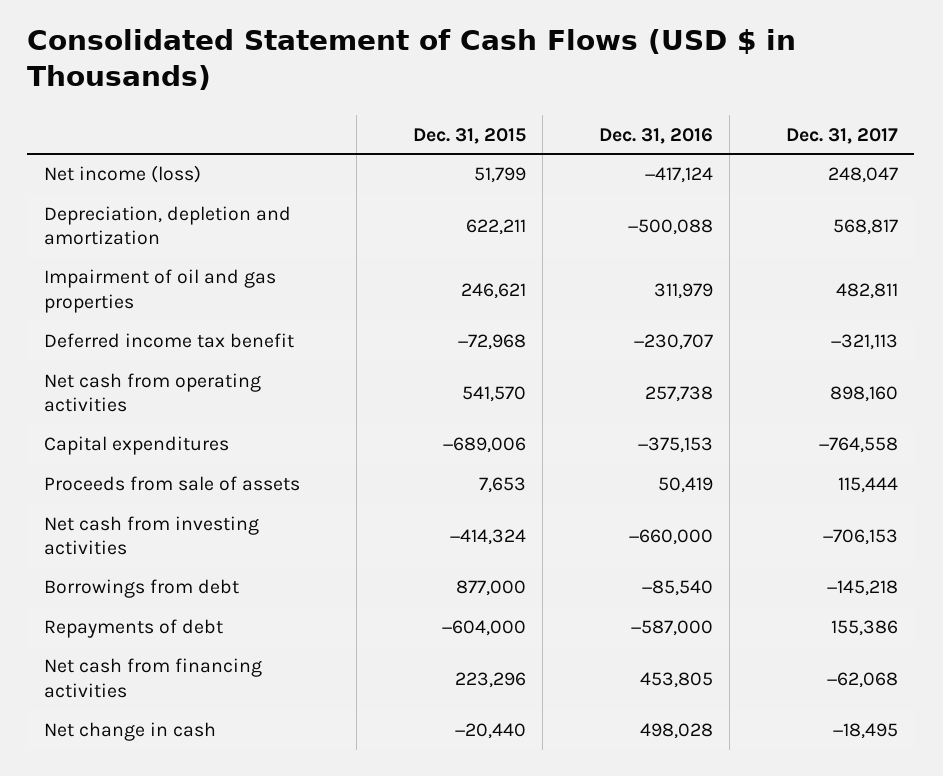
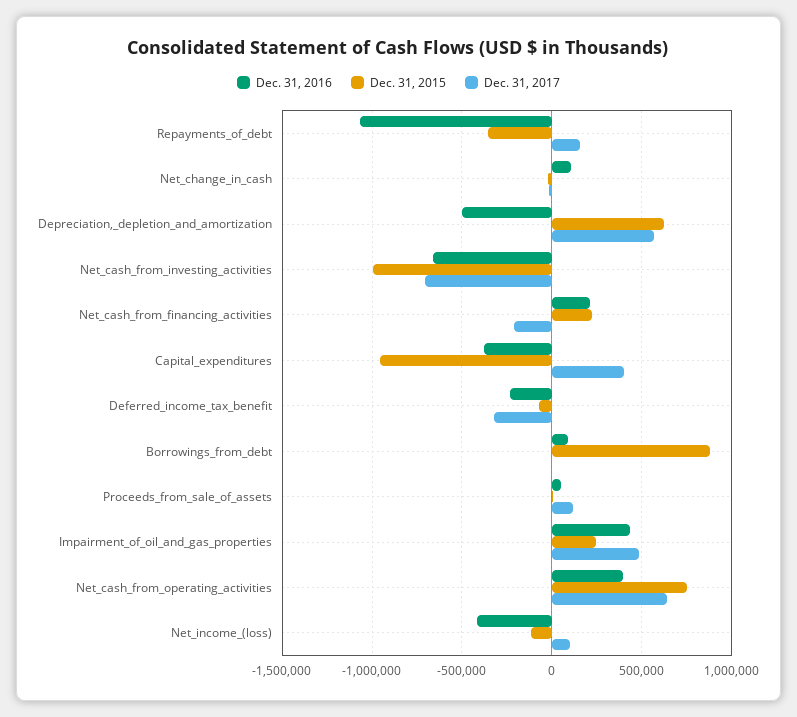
Dec. 31, 2015, Net income (loss): 51799 -> -100000
Dec. 31, 2017, Net income (loss): 248047 -> 100000
Dec. 31, 2016, Impairment of oil and gas properties: 311979 -> 450000
Dec. 31, 2015, Net cash from operating activities: 541570 -> 750000
Dec. 31, 2016, Net cash from operating activities: 257738 -> 400000
Dec. 31, 2017, Net cash from operating activities: 898160 -> 650000
Dec. 31, 2015, Capital expenditures: -689006 -> -950000
Dec. 31, 2017, Capital expenditures: -764558 -> 400000
Dec. 31, 2015, Net cash from investing activities: -414324 -> -1000000
Dec. 31, 2016, Borrowings from debt: -85540 -> 100000
Dec. 31, 2017, Borrowings from debt: -145218 -> 0
Dec. 31, 2015, Repayments of debt: -604000 -> -350000
Dec. 31, 2016, Repayments of debt: -587000 -> -1050000
Dec. 31, 2016, Net cash from financing activities: 453805 -> 200000
Dec. 31, 2017, Net cash from financing activities: -62068 -> -200000
Dec. 31, 2016, Net change in cash: 498028 -> 100000

